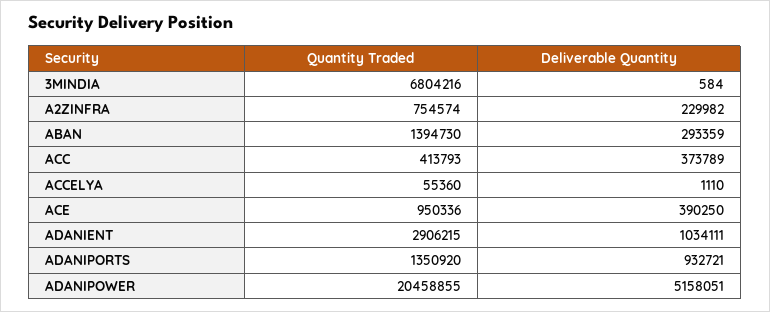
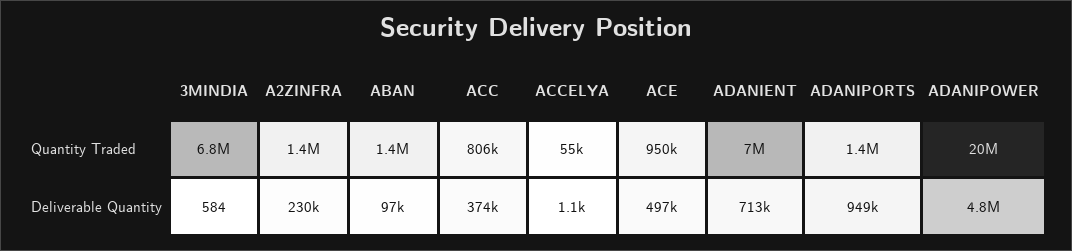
Quantity Traded, A2ZINFRA: 754574 -> 1400000
Deliverable Quantity, ABAN: 293359 -> 97000
Quantity Traded, ACC: 413793 -> 806000
Deliverable Quantity, ACE: 390250 -> 497000
Quantity Traded, ADANIENT: 2906215 -> 7000000
Deliverable Quantity, ADANIENT: 1034111 -> 713000
Deliverable Quantity, ADANIPORTS: 932721 -> 949000
Deliverable Quantity, ADANIPOWER: 5158051 -> 4800000

